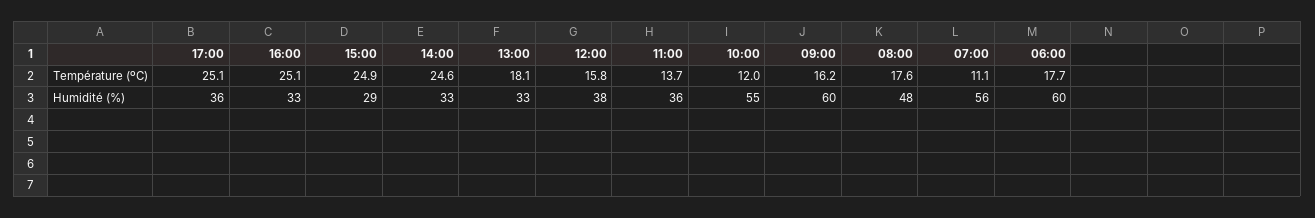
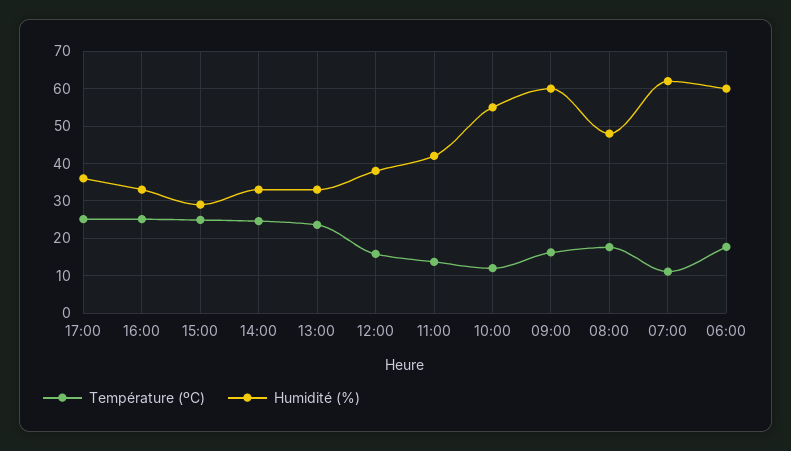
Température (ºC), 13:00: 18.1 -> 24
Humidité (%), 11:00: 36 -> 42
Humidité (%), 07:00: 56 -> 62

